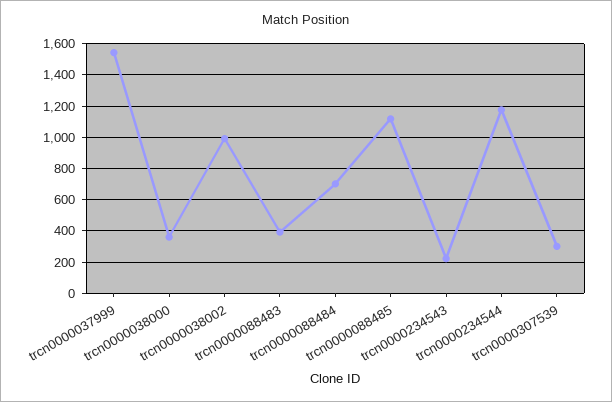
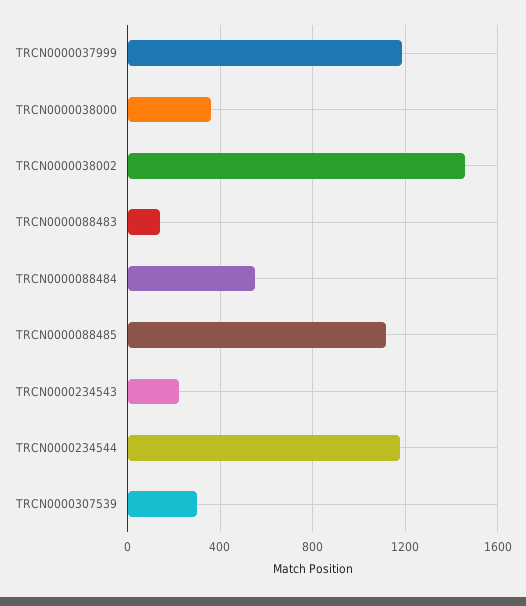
trcn0000037999: 1550 -> 1200
trcn0000038002: 1000 -> 1450
trcn0000088483: 400 -> 150
trcn0000088484: 700 -> 550

